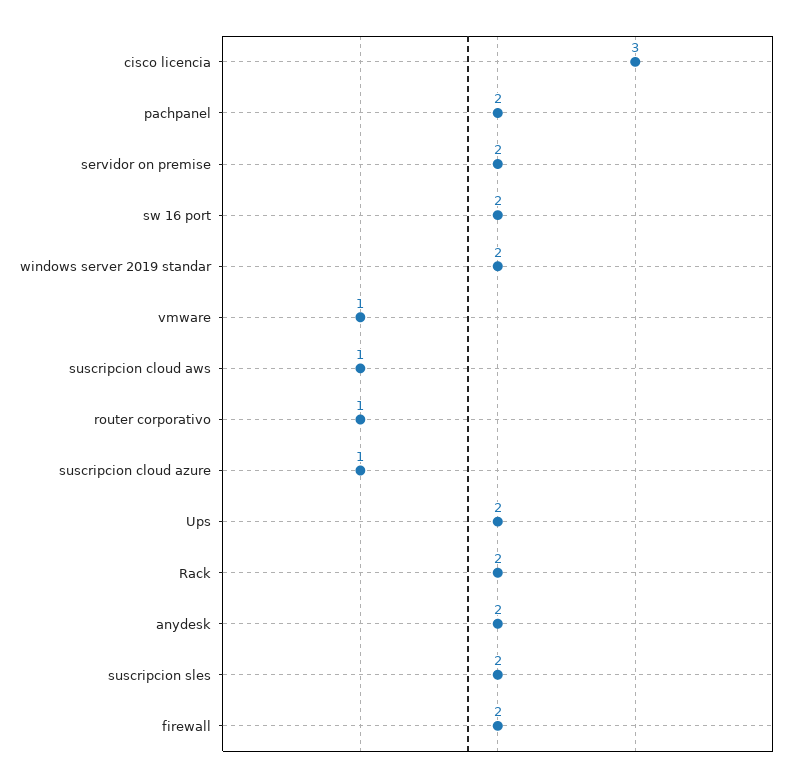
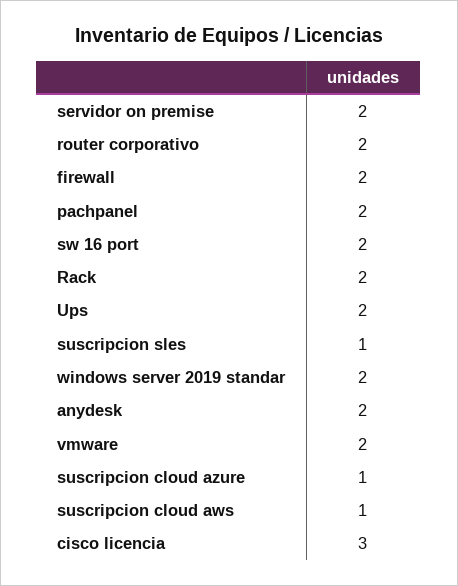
vmware: 1 -> 2
router corporativo: 1 -> 2
suscripcion sles: 2 -> 1

